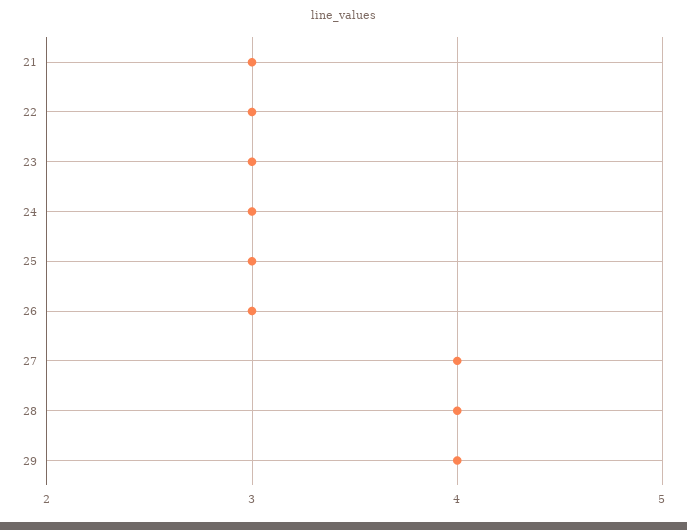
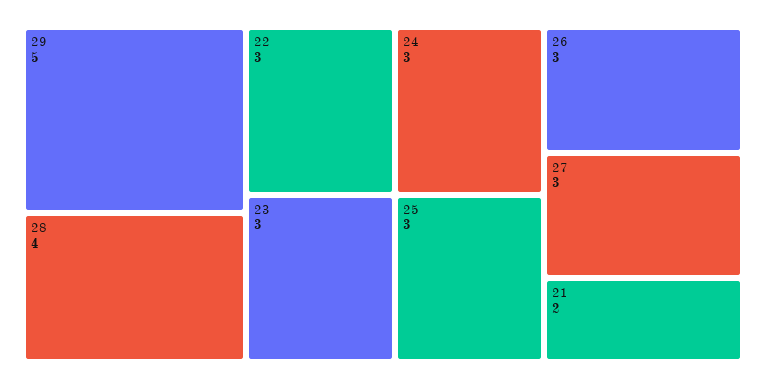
21: 3 -> 2
27: 4 -> 3
29: 4 -> 5

